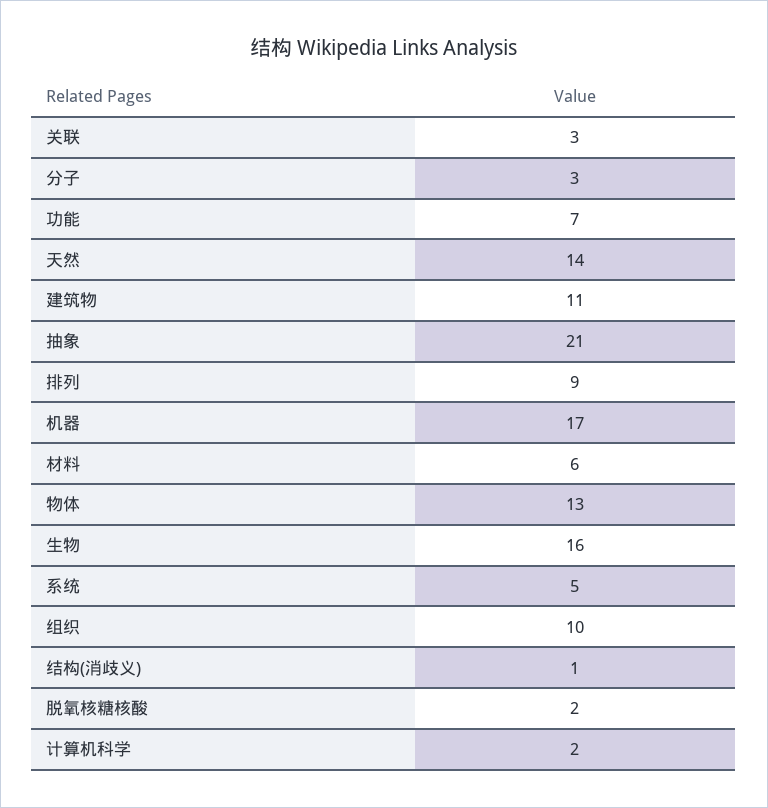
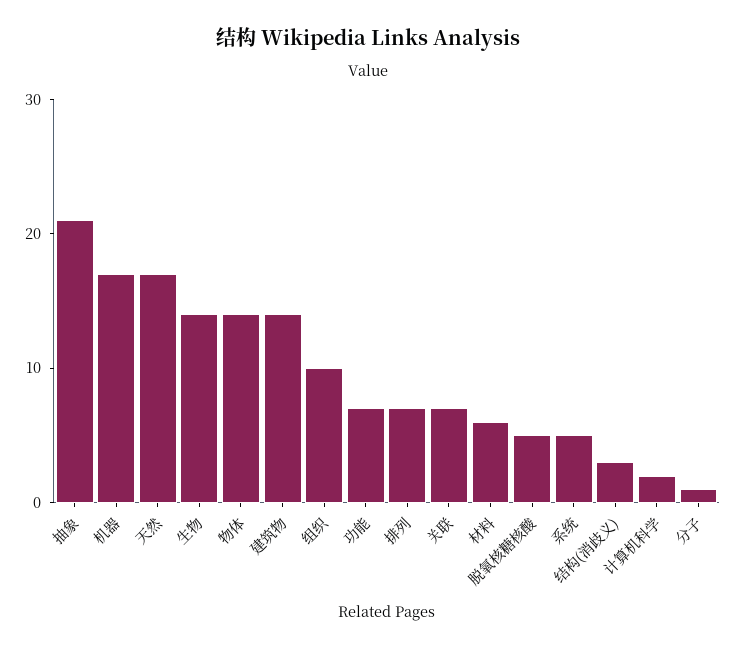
关联: 3 -> 7
分子: 3 -> 1
天然: 14 -> 17
建筑物: 11 -> 14
排列: 9 -> 7
物体: 13 -> 14
生物: 16 -> 14
结构(消歧义): 1 -> 3
脱氧核糖核酸: 2 -> 5

